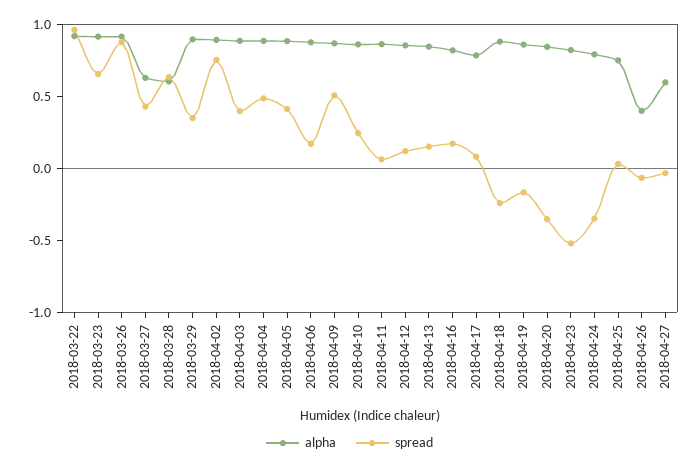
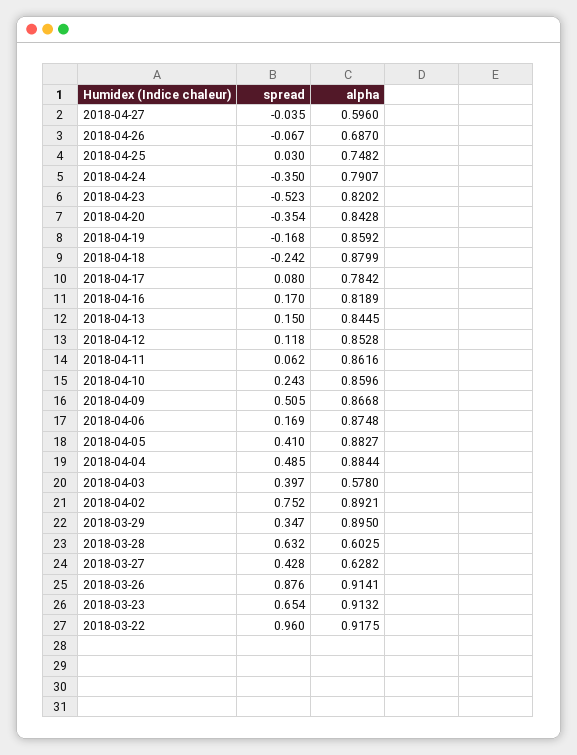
alpha, 2018-04-03: 0.9 -> 0.578
alpha, 2018-04-26: 0.4 -> 0.687

